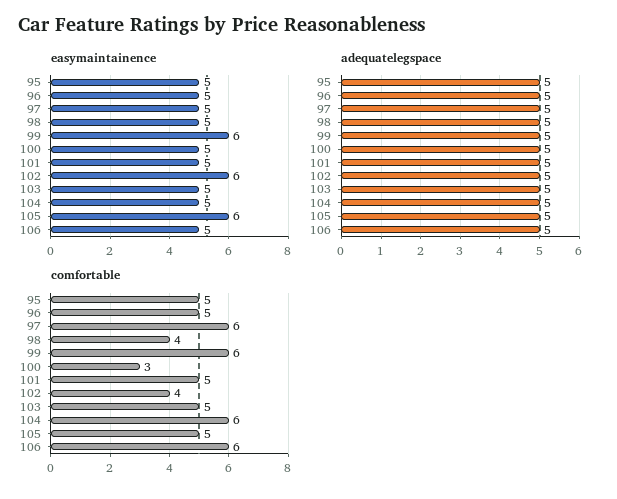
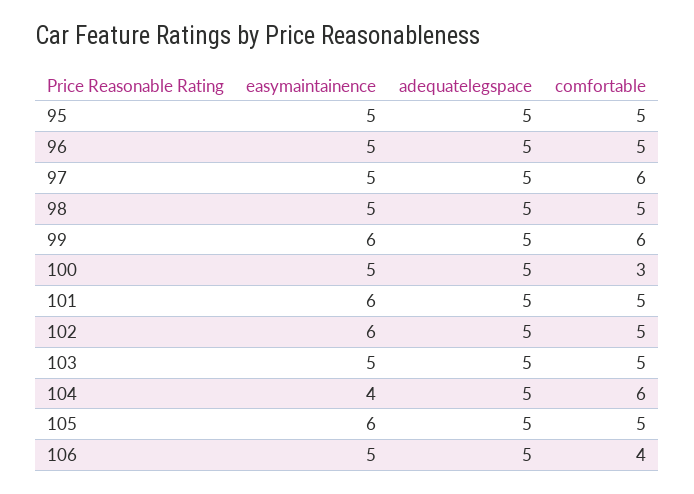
easymaintainence, 101: 5 -> 6
easymaintainence, 104: 5 -> 4
comfortable, 98: 4 -> 5
comfortable, 102: 4 -> 5
comfortable, 106: 6 -> 4

